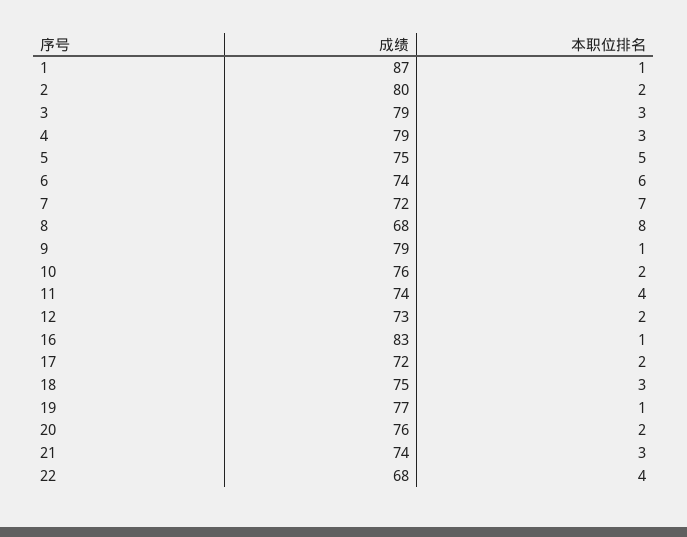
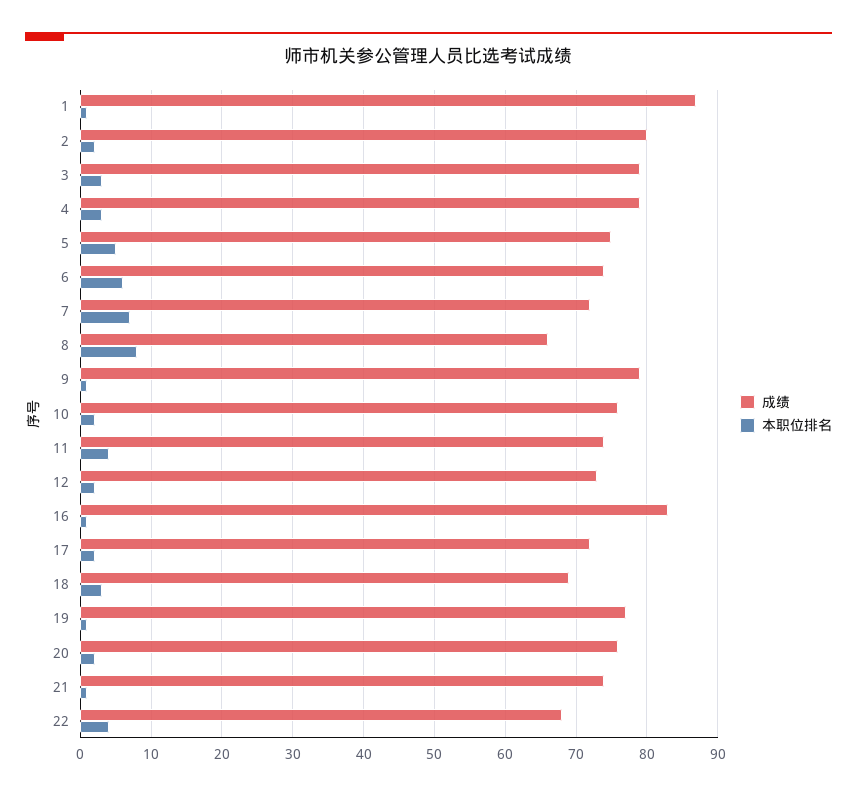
成绩, 8: 68 -> 66
成绩, 18: 75 -> 69
本职位排名, 21: 3 -> 1

